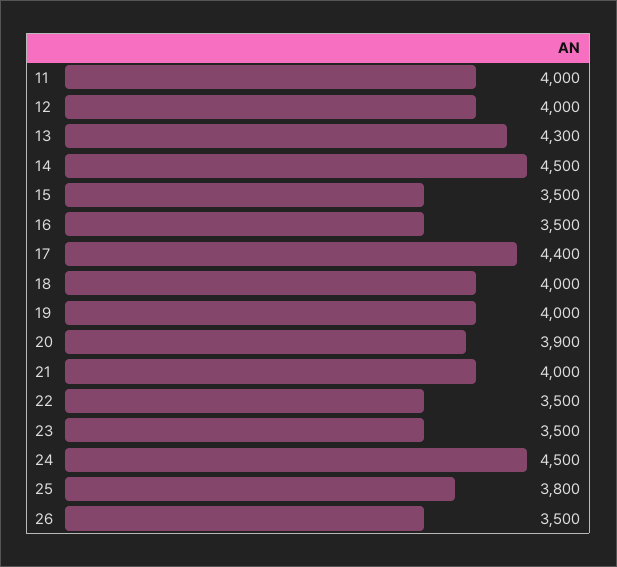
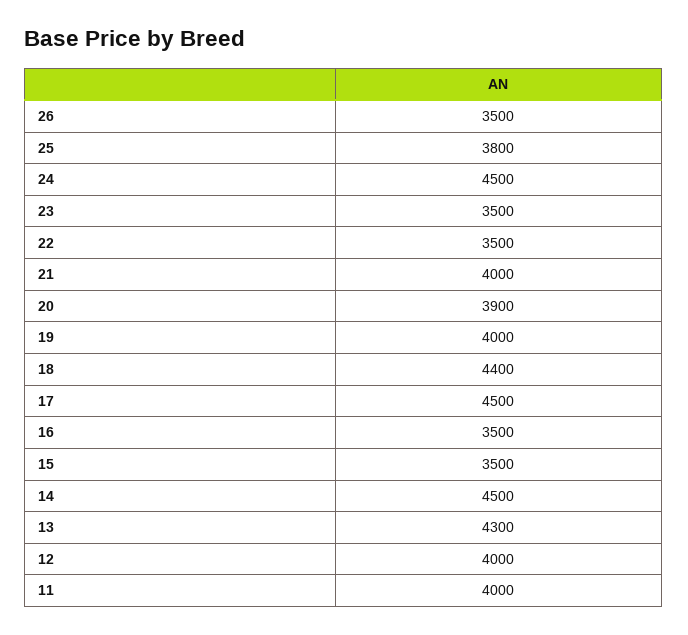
17: 4400 -> 4500
18: 4000 -> 4400

